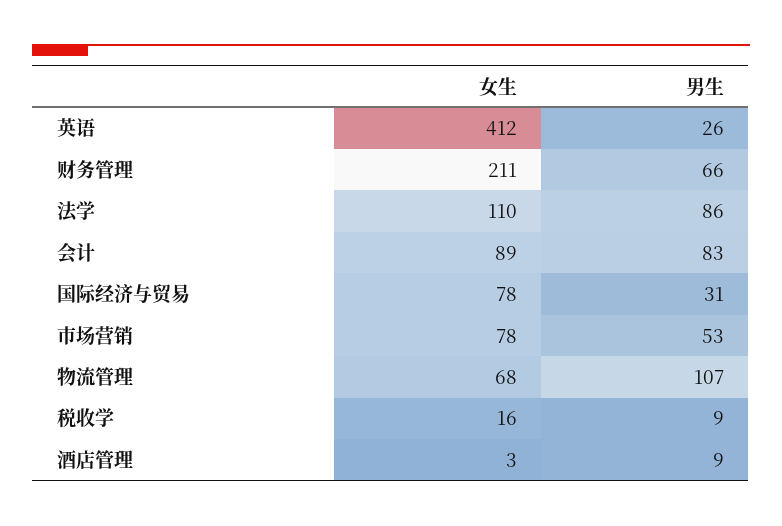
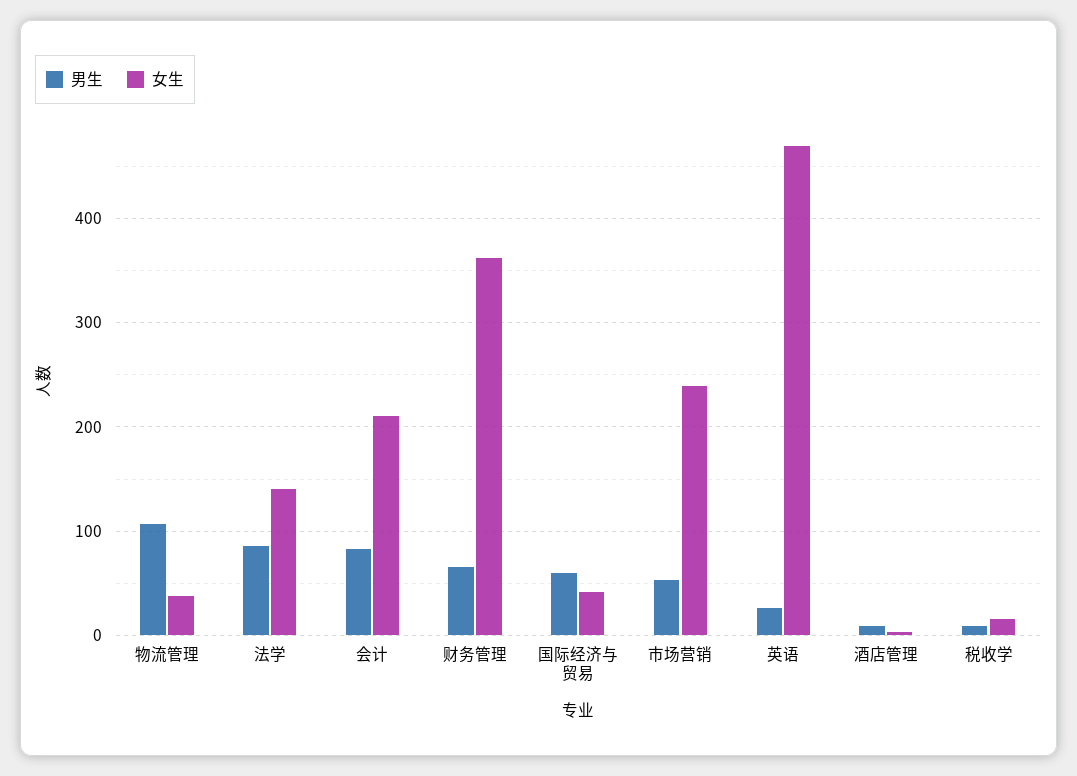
女生, 英语: 412 -> 470
女生, 财务管理: 211 -> 360
女生, 法学: 110 -> 140
女生, 会计: 89 -> 210
女生, 国际经济与贸易: 78 -> 40
男生, 国际经济与贸易: 31 -> 60
女生, 市场营销: 78 -> 240
女生, 物流管理: 68 -> 40

